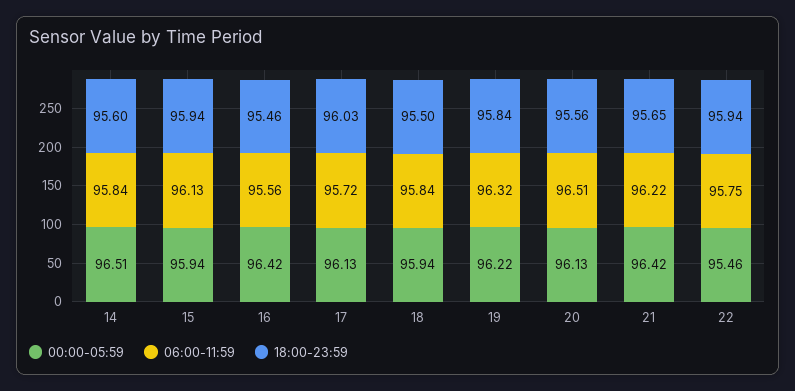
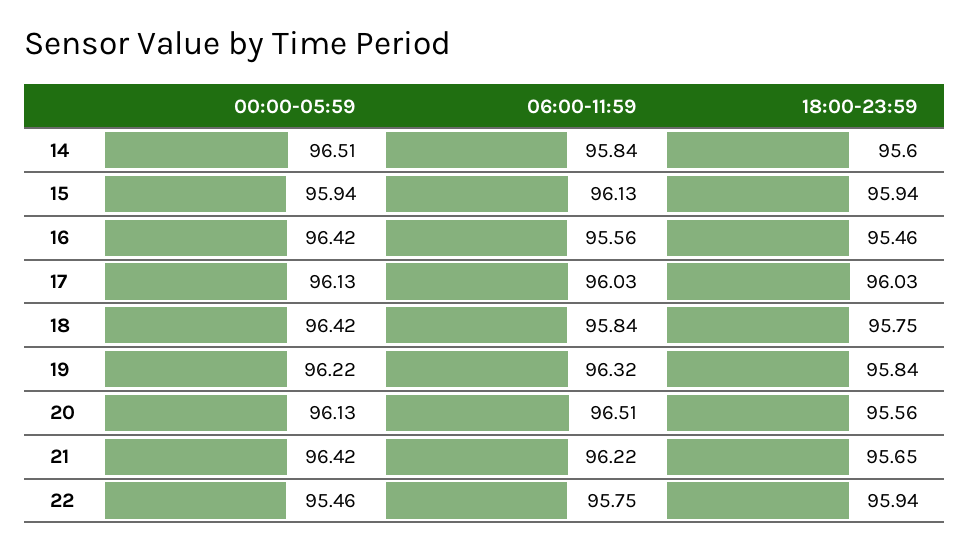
06:00-11:59, 17: 95.72 -> 96.03
00:00-05:59, 18: 95.94 -> 96.42
18:00-23:59, 18: 95.5 -> 95.75

